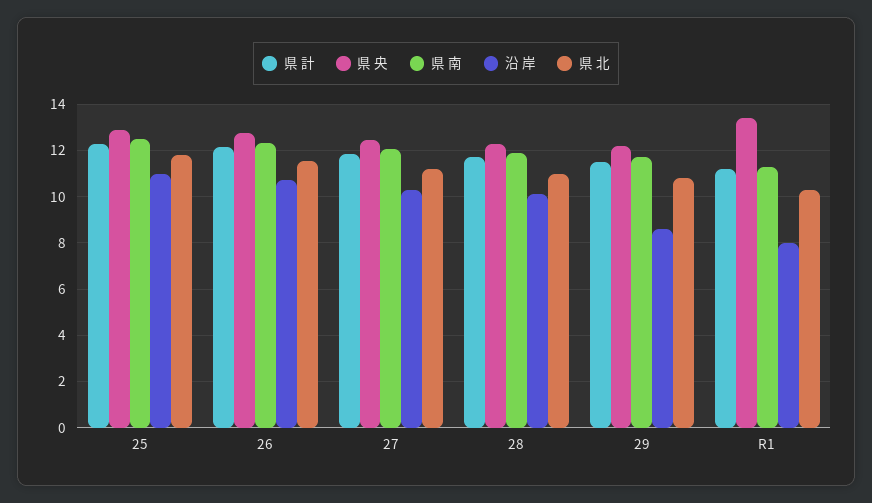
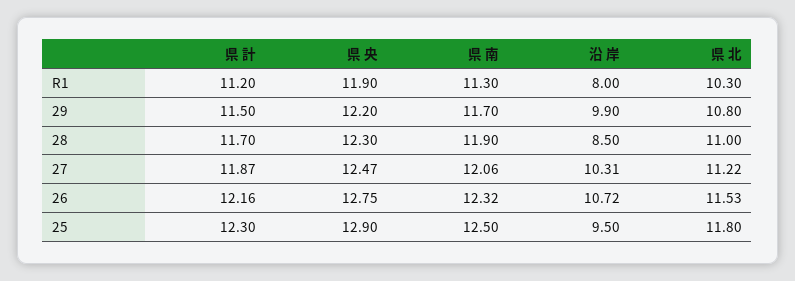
沿 岸, 25: 11 -> 9.5
沿 岸, 28: 10 -> 8.5
沿 岸, 29: 8.5 -> 9.9
県 央, R1: 13.5 -> 11.9

